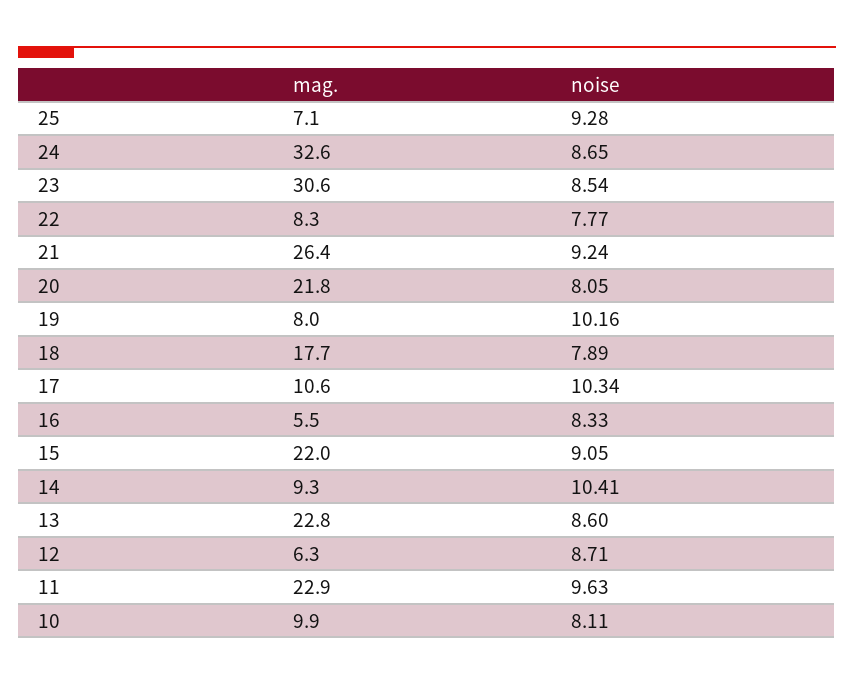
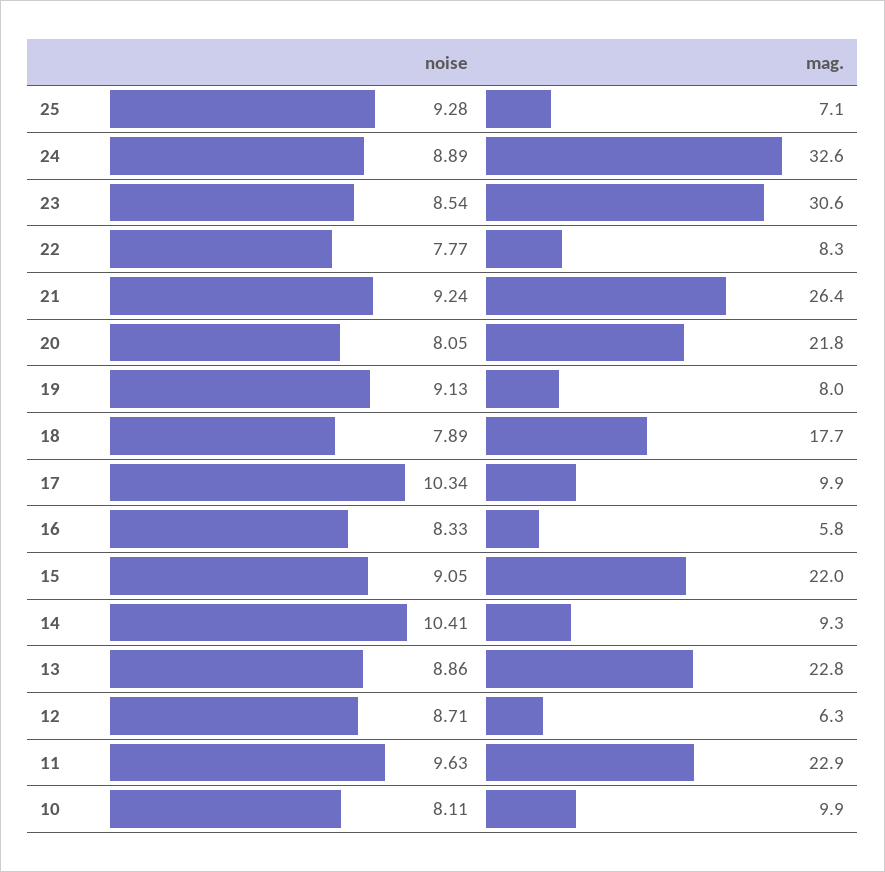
noise, 24: 8.65 -> 8.89
noise, 19: 10.16 -> 9.13
mag., 17: 10.6 -> 9.9
mag., 16: 5.5 -> 5.8
noise, 13: 8.6 -> 8.86

